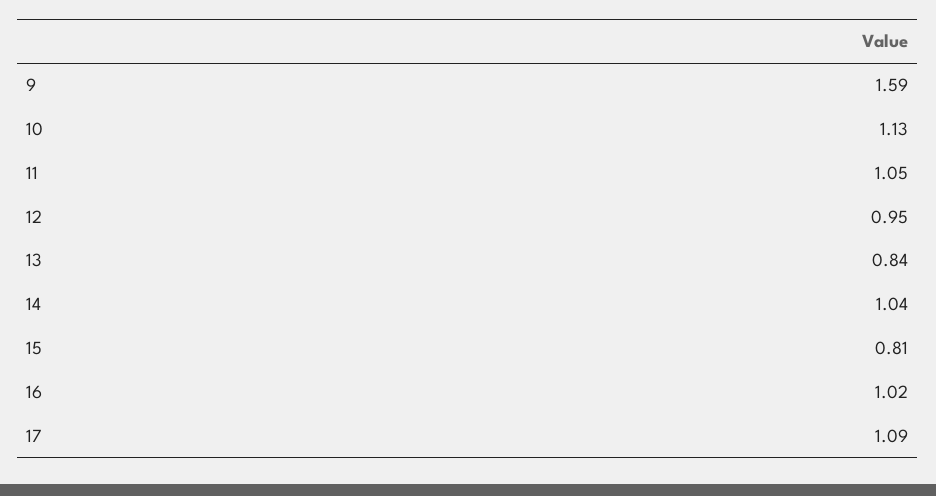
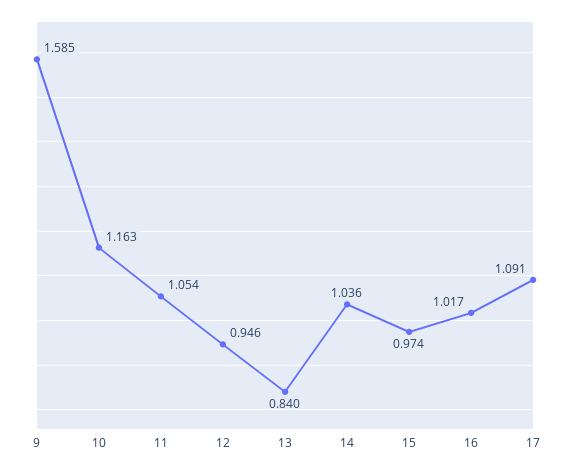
10: 1.13 -> 1.163
15: 0.81 -> 0.974

